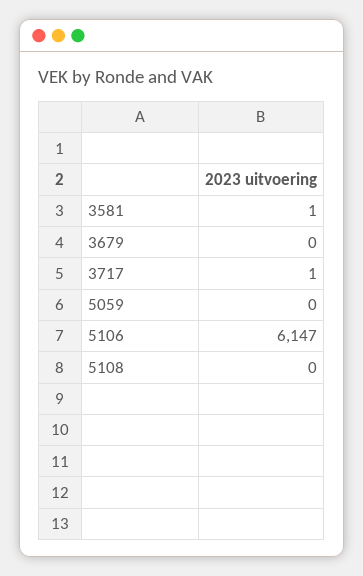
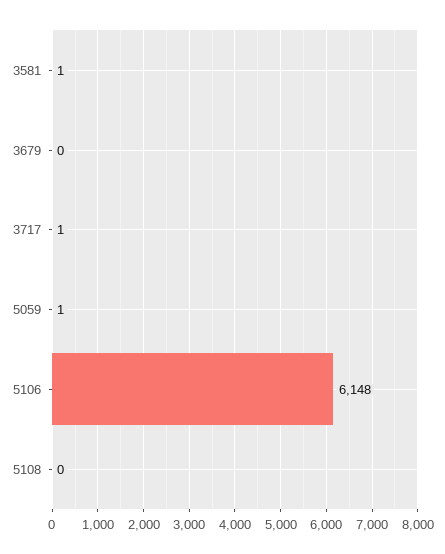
5059: 0 -> 1
5106: 6147 -> 6148

